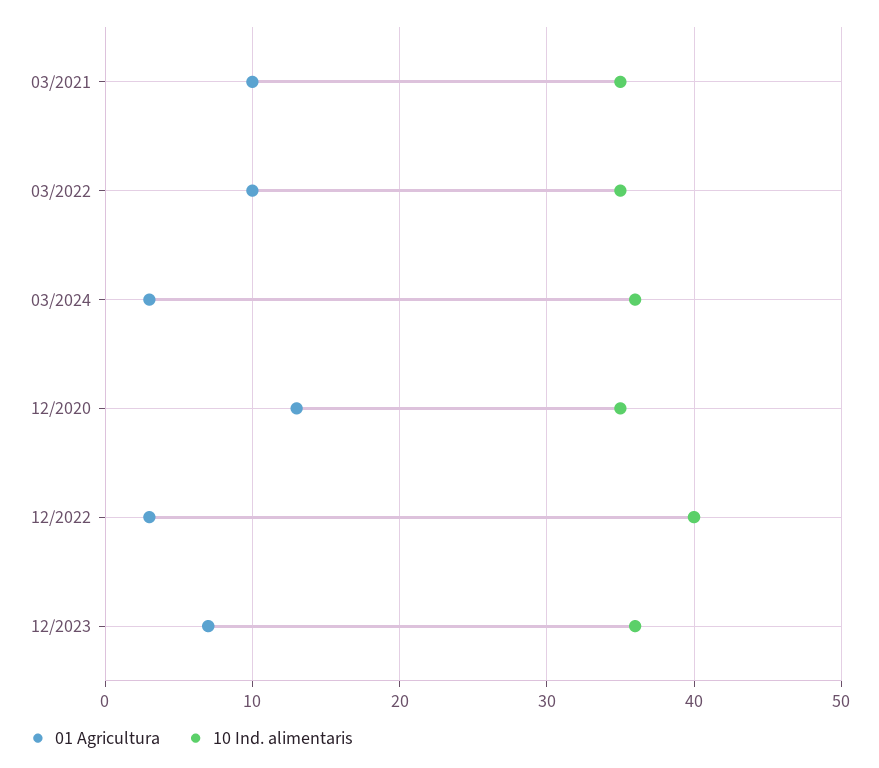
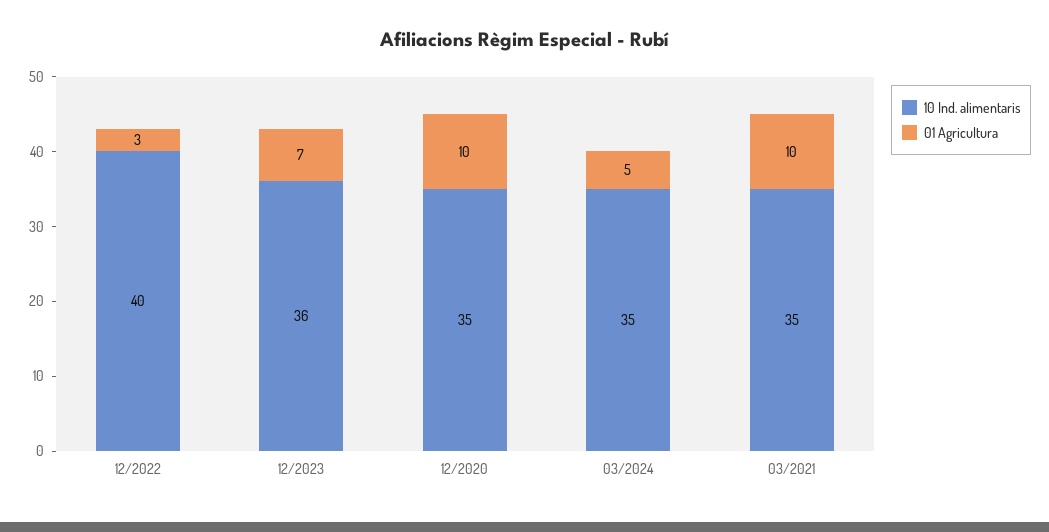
01 Agricultura, 03/2022: 10 -> none
10 Ind. alimentaris, 03/2022: 35 -> none
01 Agricultura, 03/2024: 3 -> 5
10 Ind. alimentaris, 03/2024: 36 -> 35
01 Agricultura, 12/2020: 13 -> 10

